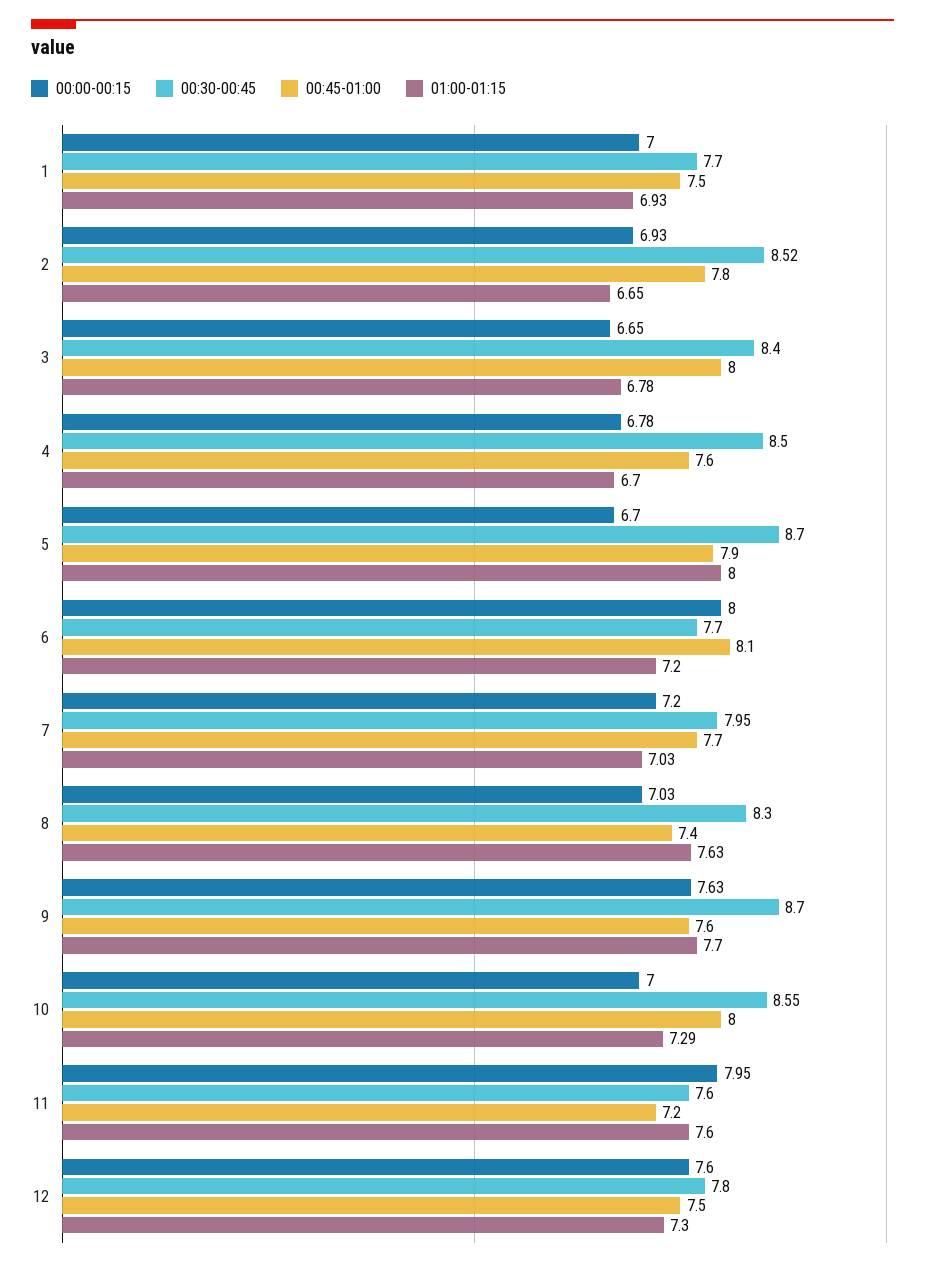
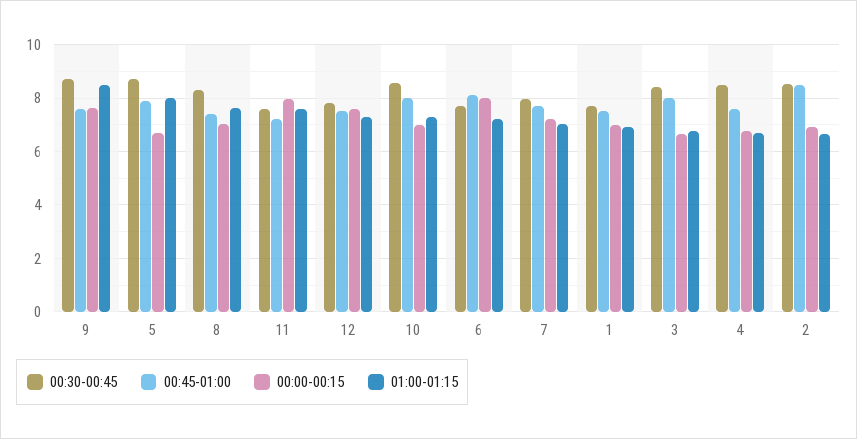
00:45-01:00, 2: 7.8 -> 8.5
01:00-01:15, 9: 7.7 -> 8.5

